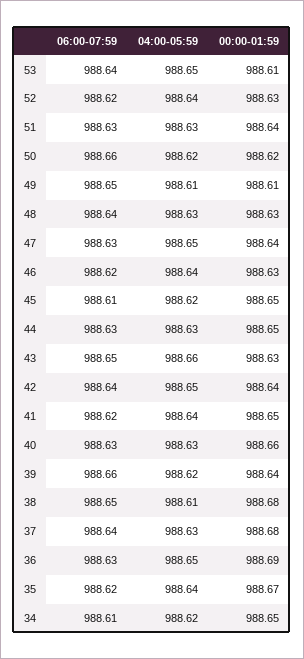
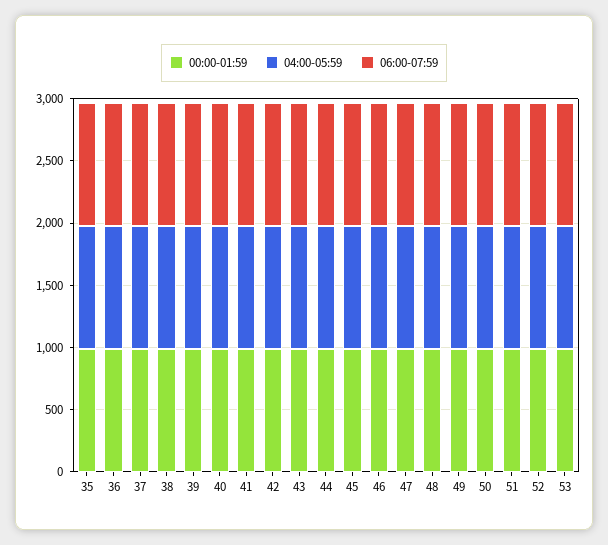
06:00-07:59, 34: 988.61 -> none
04:00-05:59, 34: 988.62 -> none
00:00-01:59, 34: 988.65 -> none

